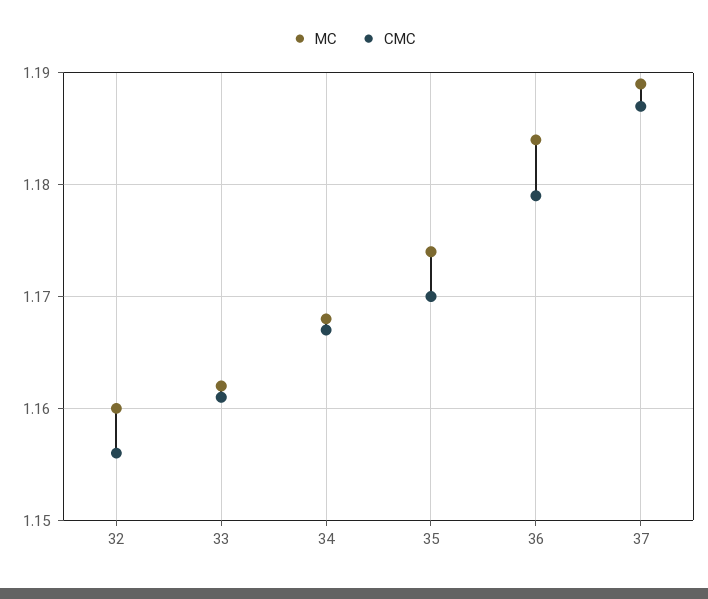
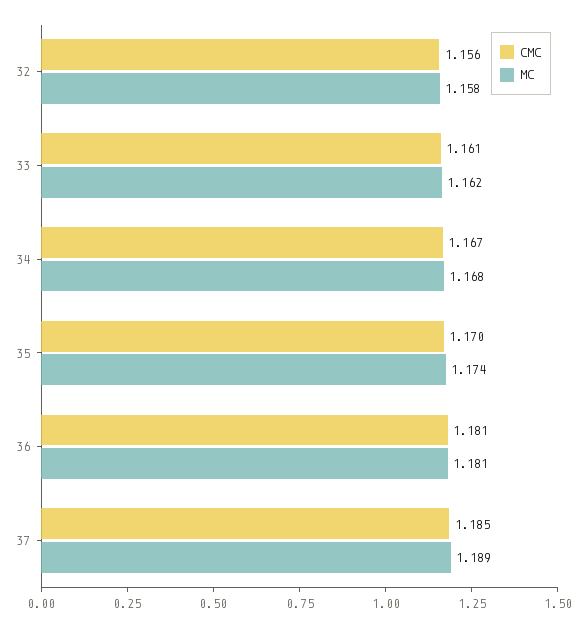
MC, 32: 1.16 -> 1.158
MC, 36: 1.184 -> 1.181
CMC, 36: 1.179 -> 1.181
CMC, 37: 1.187 -> 1.185

